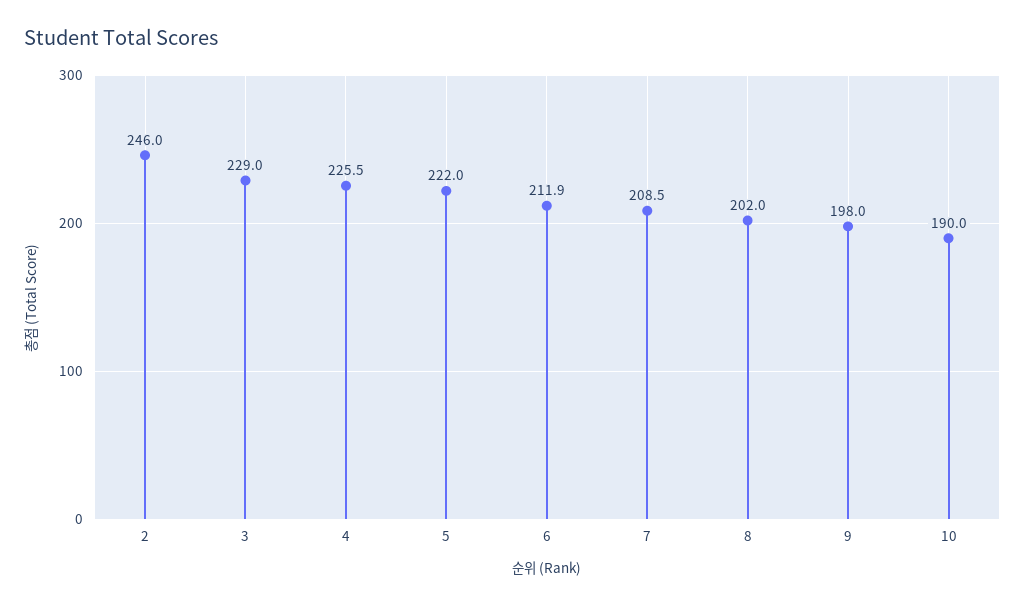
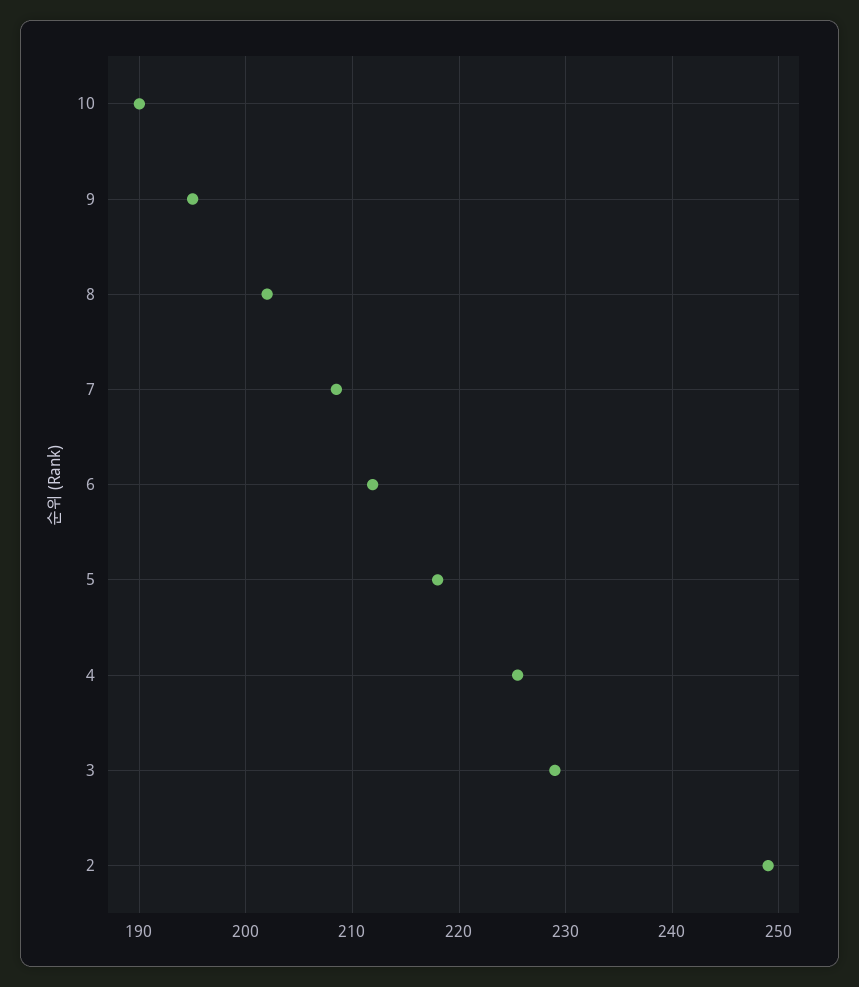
2: 246 -> 249
5: 222 -> 218
9: 198 -> 195

